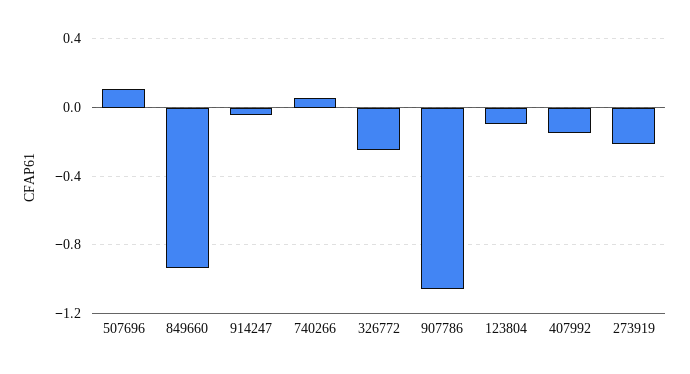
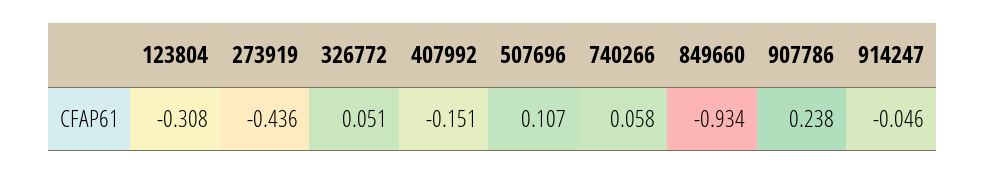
326772: -0.25 -> 0.051
907786: -1.05 -> 0.238
123804: -0.1 -> -0.308
273919: -0.2 -> -0.436

